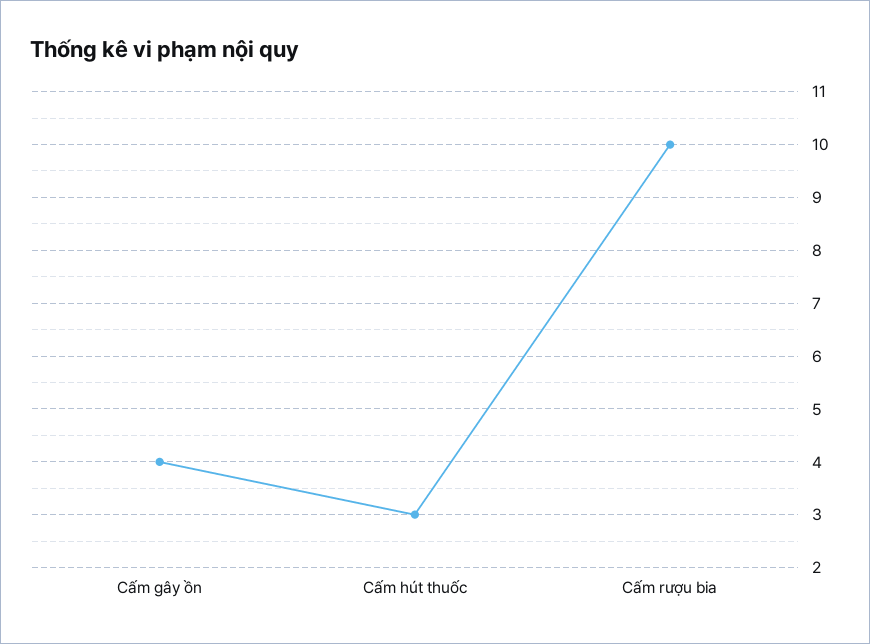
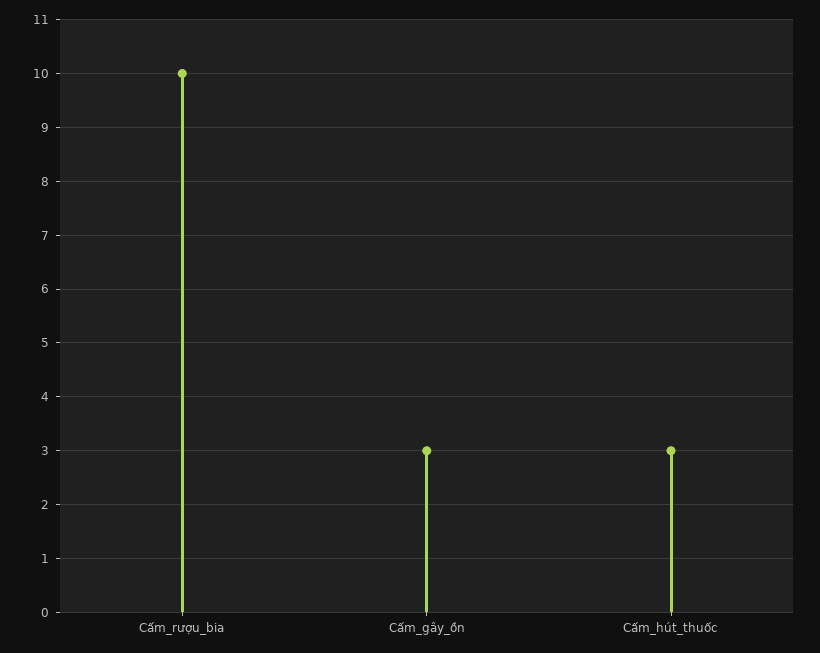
Cấm gây ồn: 4 -> 3

